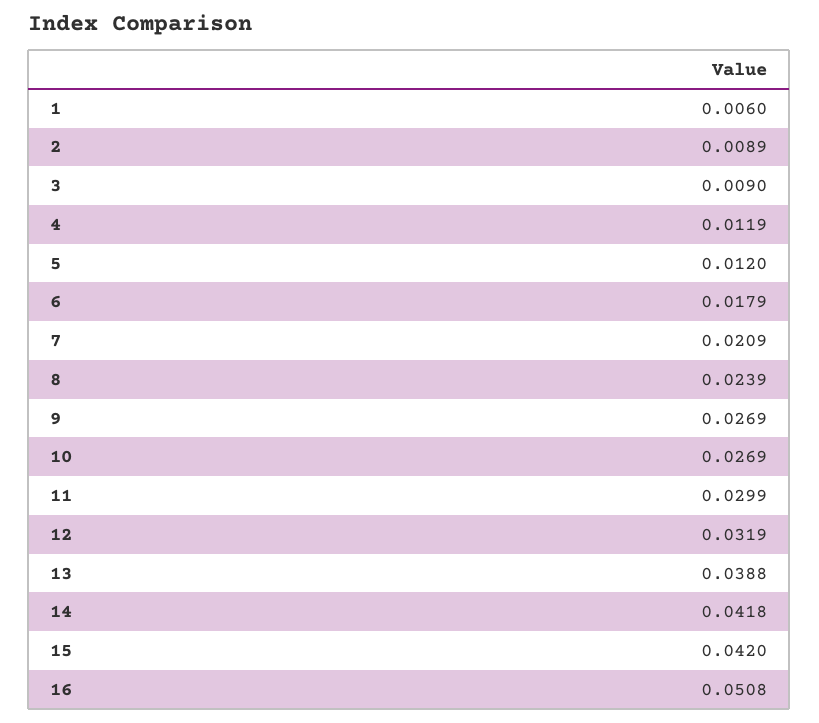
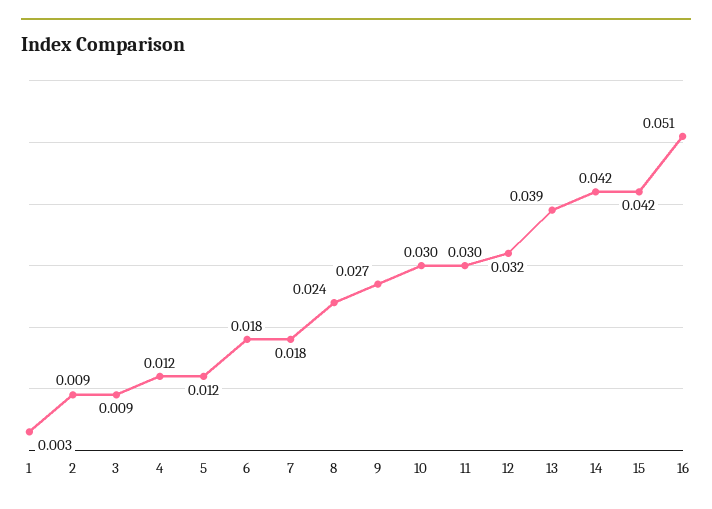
1: 0.006 -> 0.003
7: 0.0209 -> 0.018
10: 0.0269 -> 0.03

